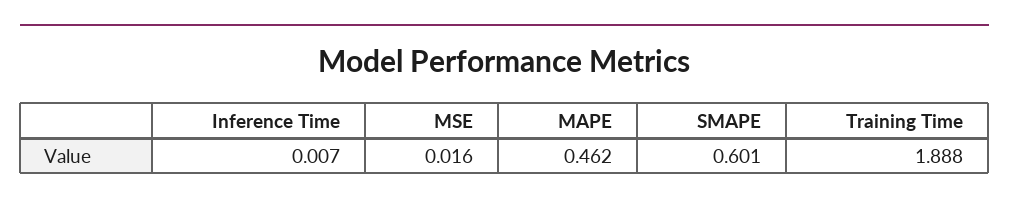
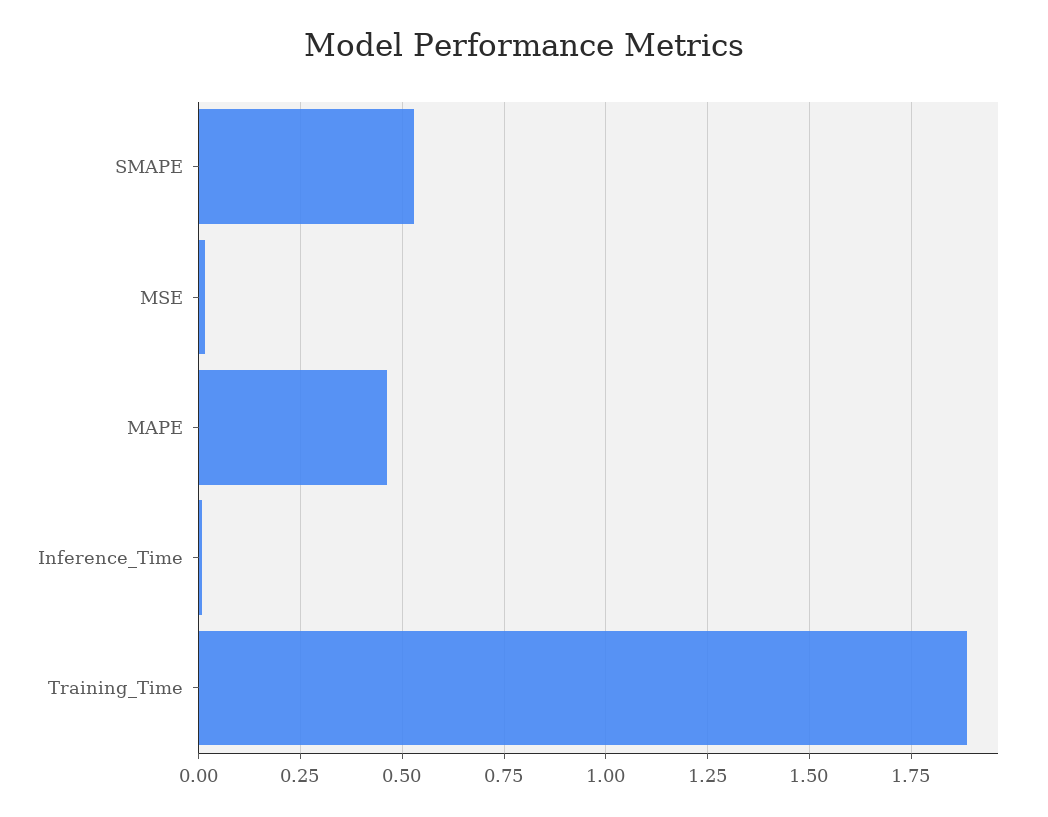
SMAPE: 0.601 -> 0.525

